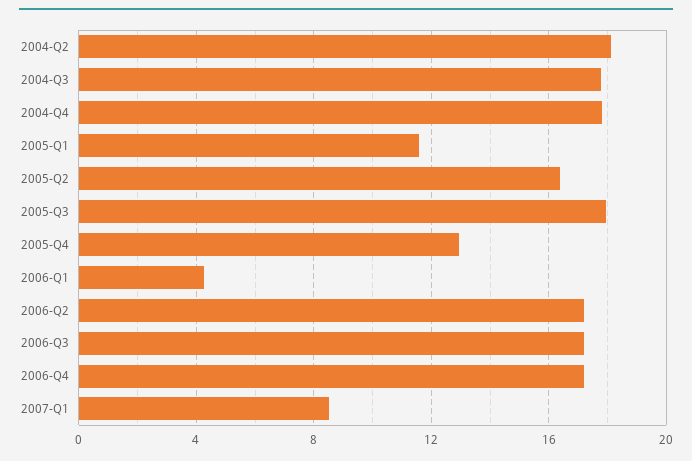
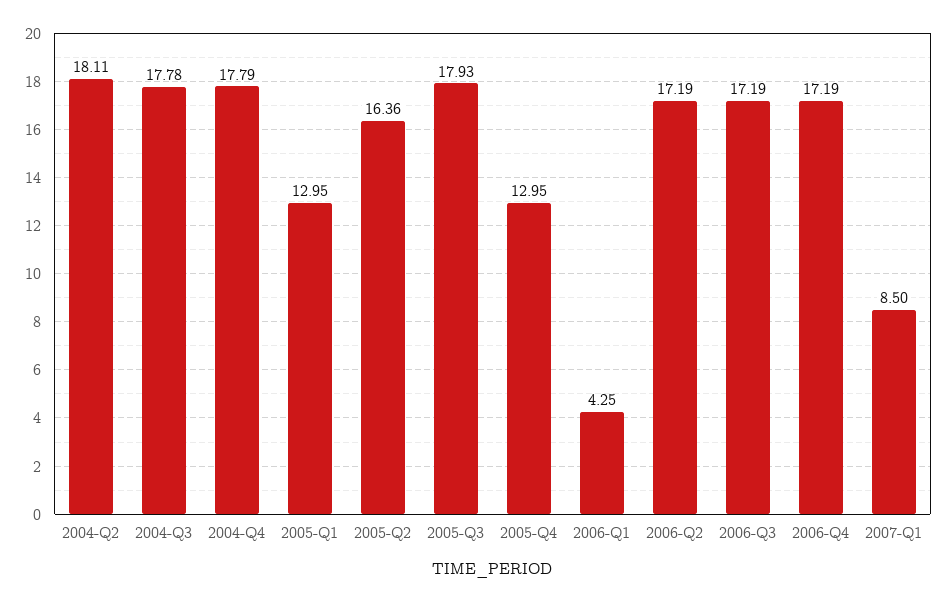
2005-Q1: 11.5 -> 12.95

